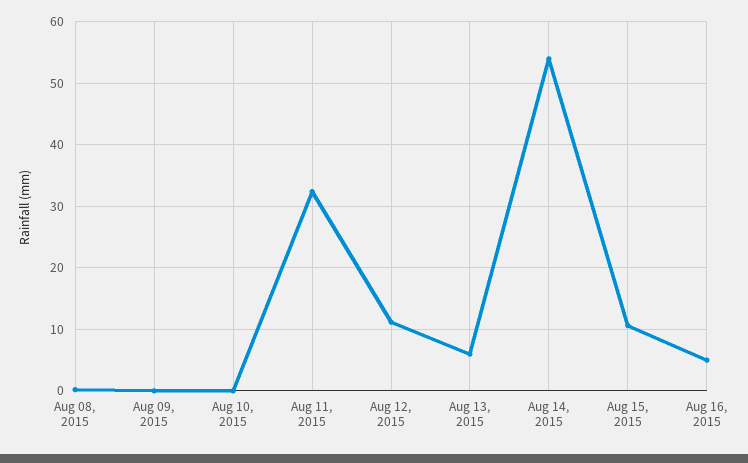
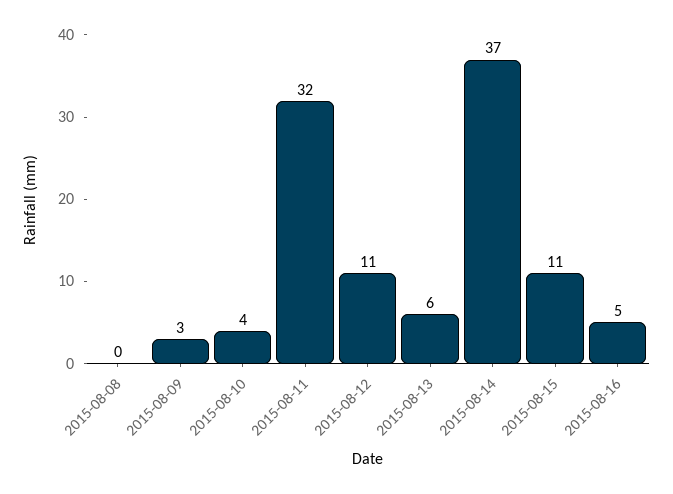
Aug 09, 2015: 0 -> 3
Aug 10, 2015: 0 -> 4
Aug 14, 2015: 54 -> 37

